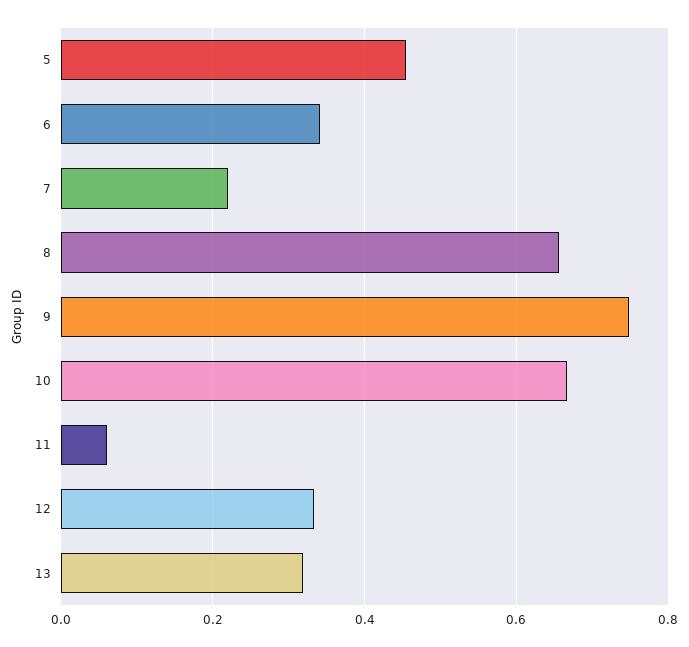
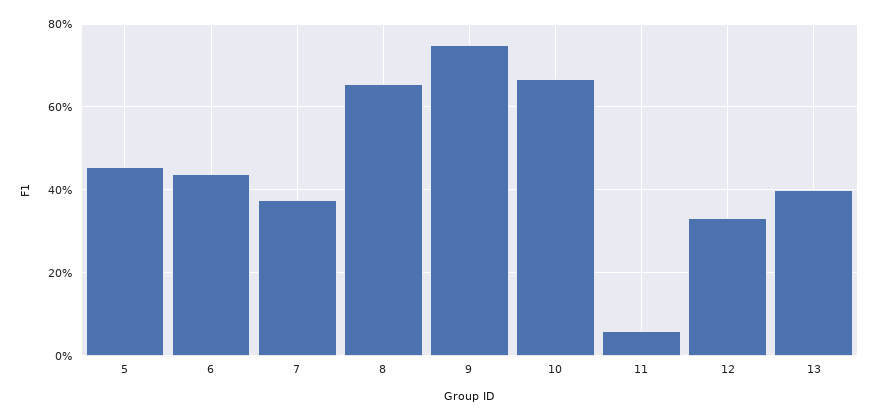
6: 0.34 -> 0.44
7: 0.22 -> 0.38
13: 0.32 -> 0.4

